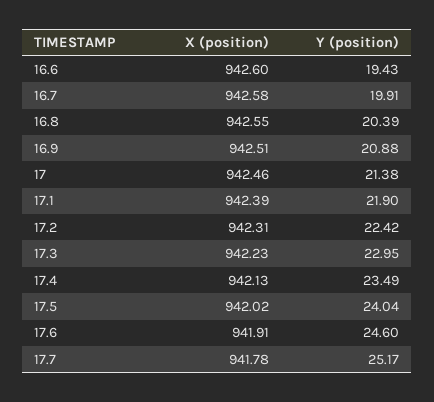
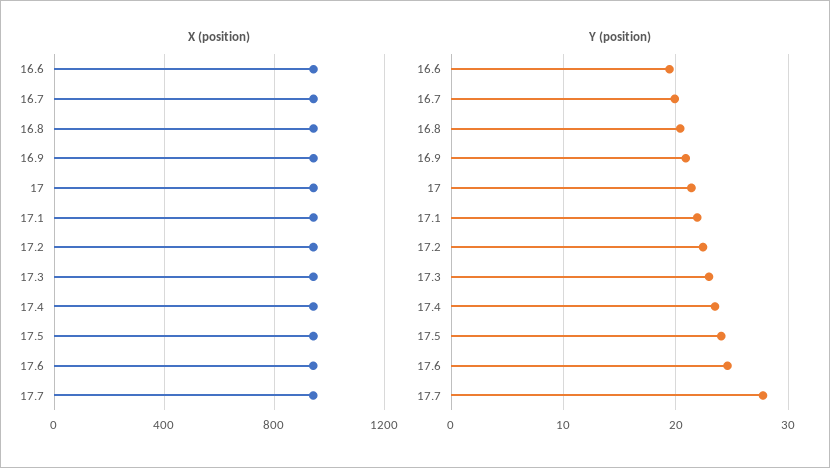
Y (position), 17.7: 25.17 -> 28

